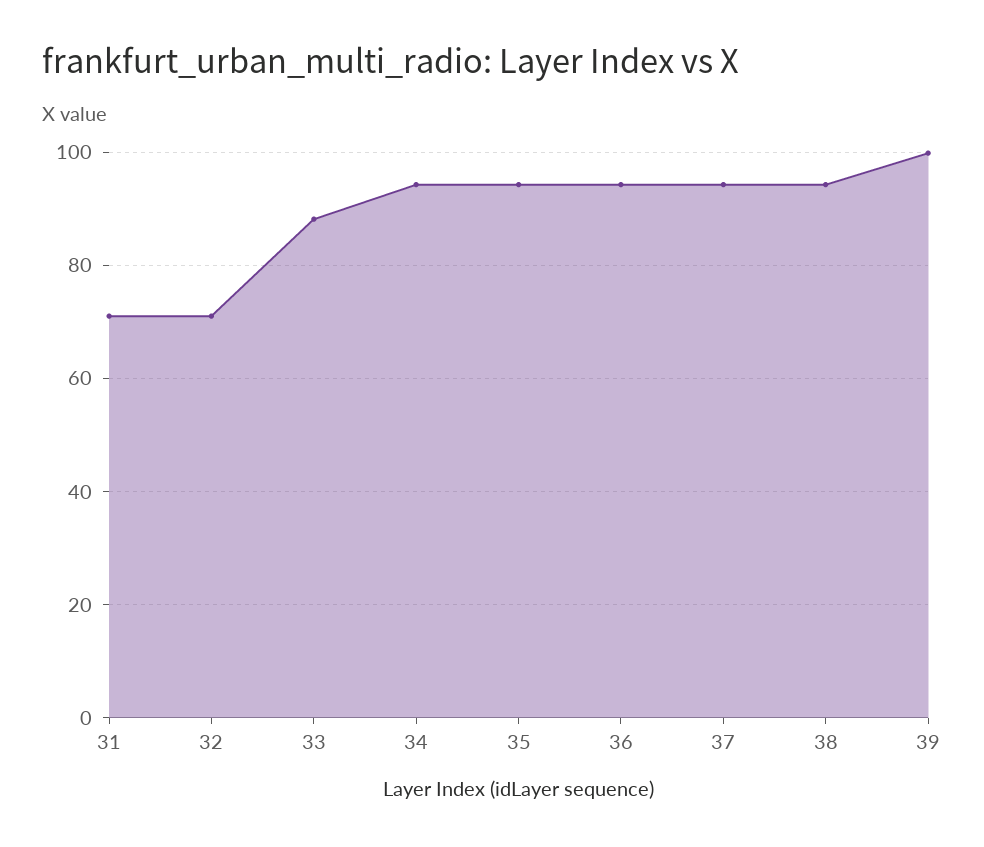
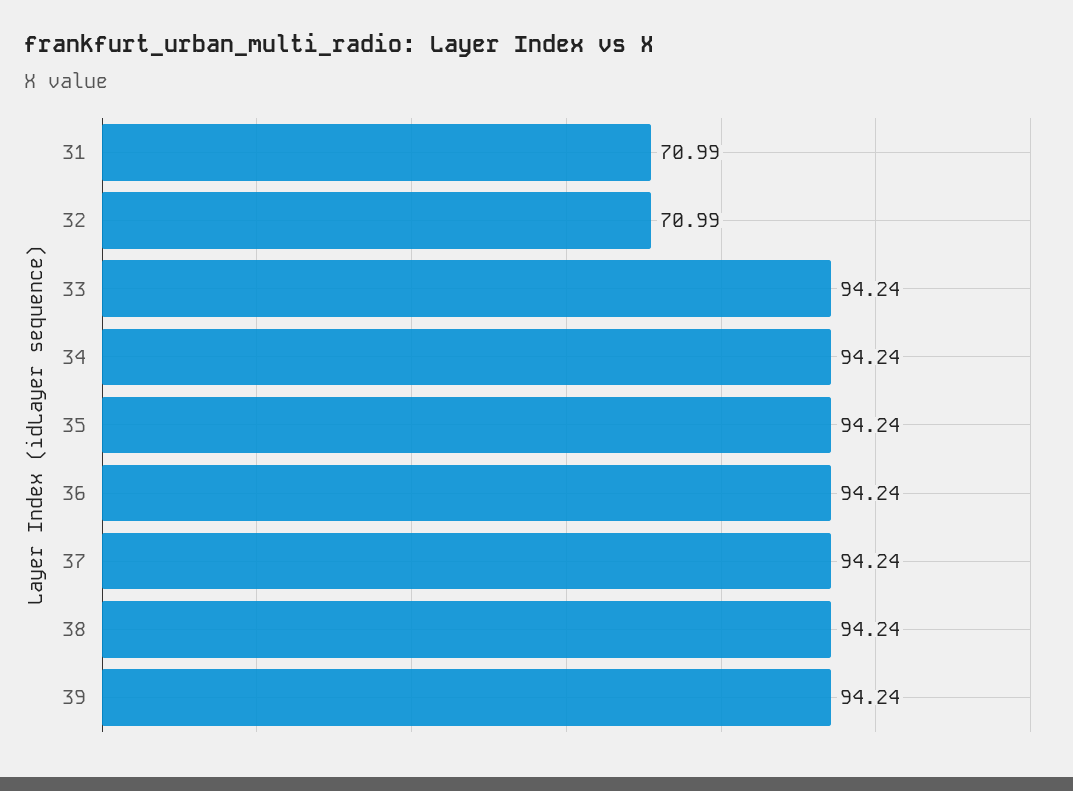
33: 88 -> 94.24
39: 100 -> 94.24

